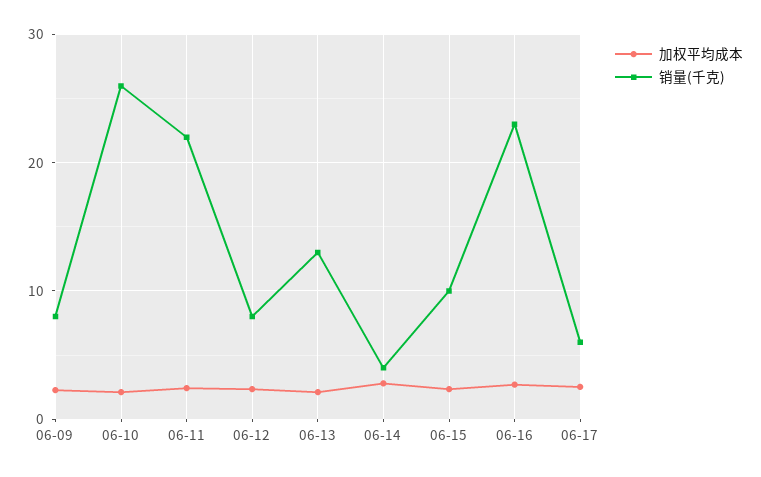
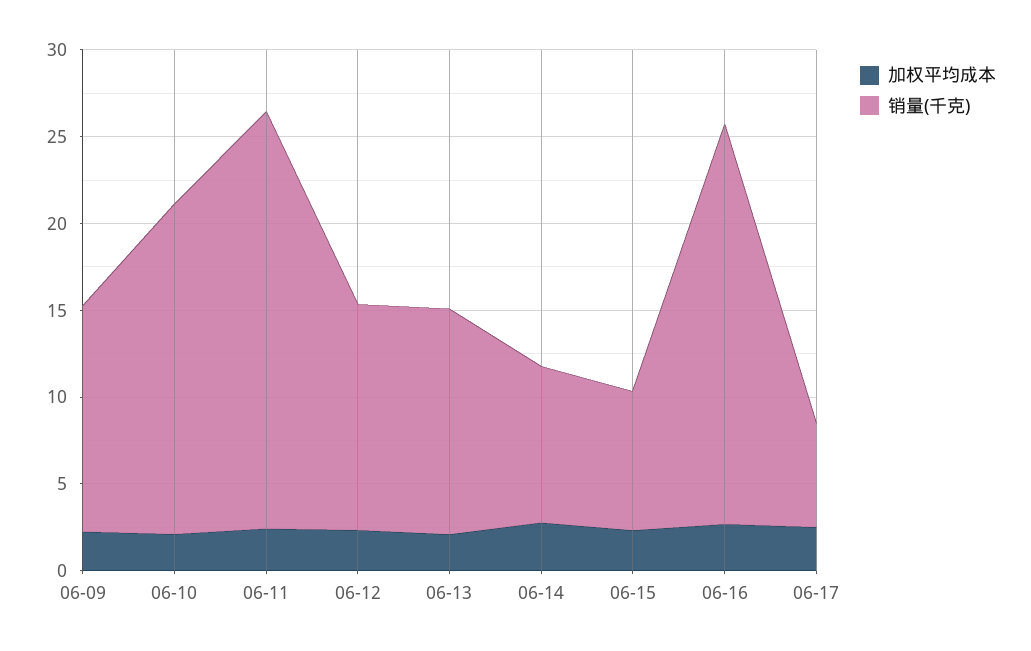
销量(千克), 06-09: 8 -> 13
销量(千克), 06-10: 26 -> 19
销量(千克), 06-11: 22 -> 24
销量(千克), 06-12: 8 -> 13
销量(千克), 06-14: 4 -> 9
销量(千克), 06-15: 10 -> 8

